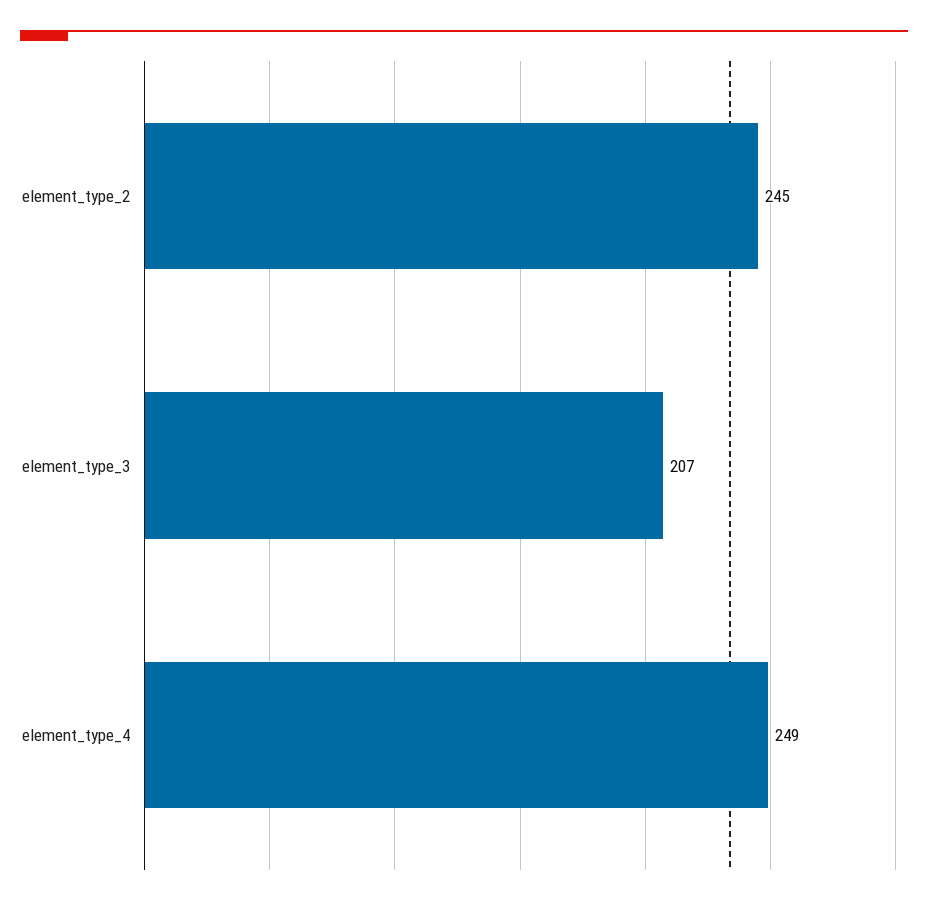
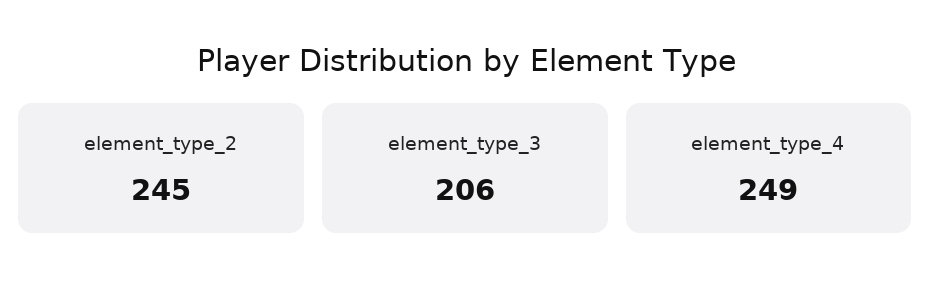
element_type_3: 207 -> 206

